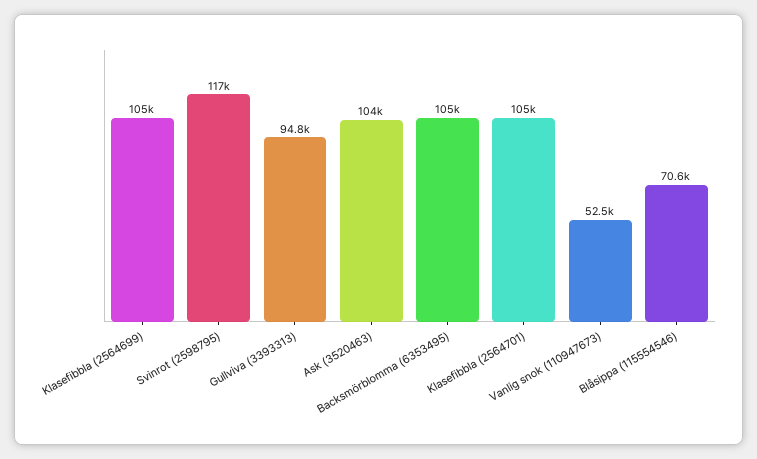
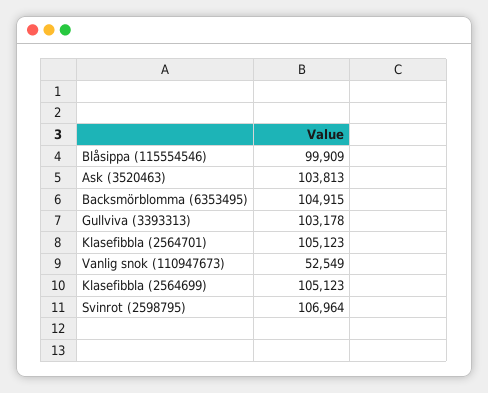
Svinrot (2598795): 117000 -> 106964
Gullviva (3393313): 94800 -> 103178
Blåsippa (115554546): 70600 -> 99909

